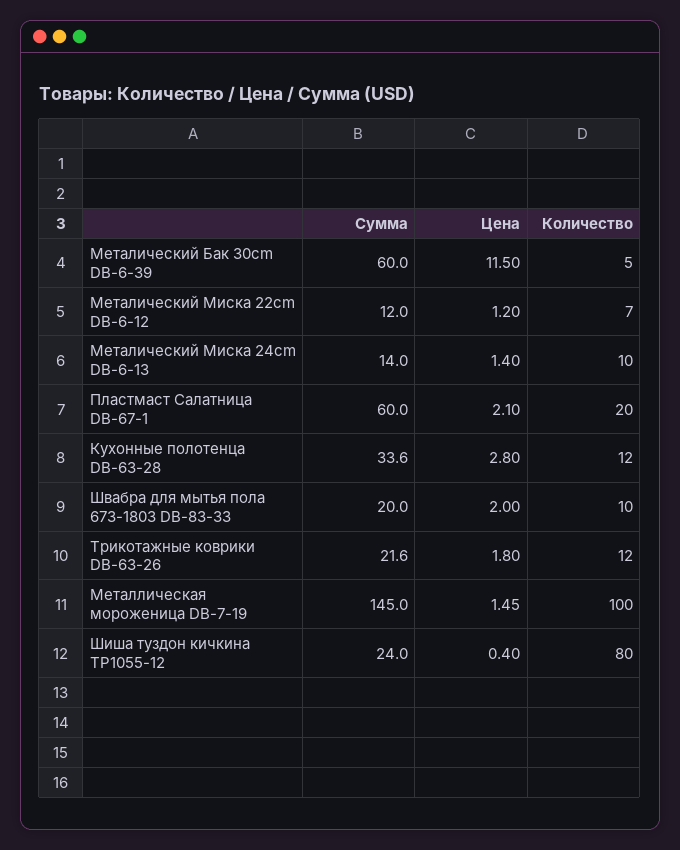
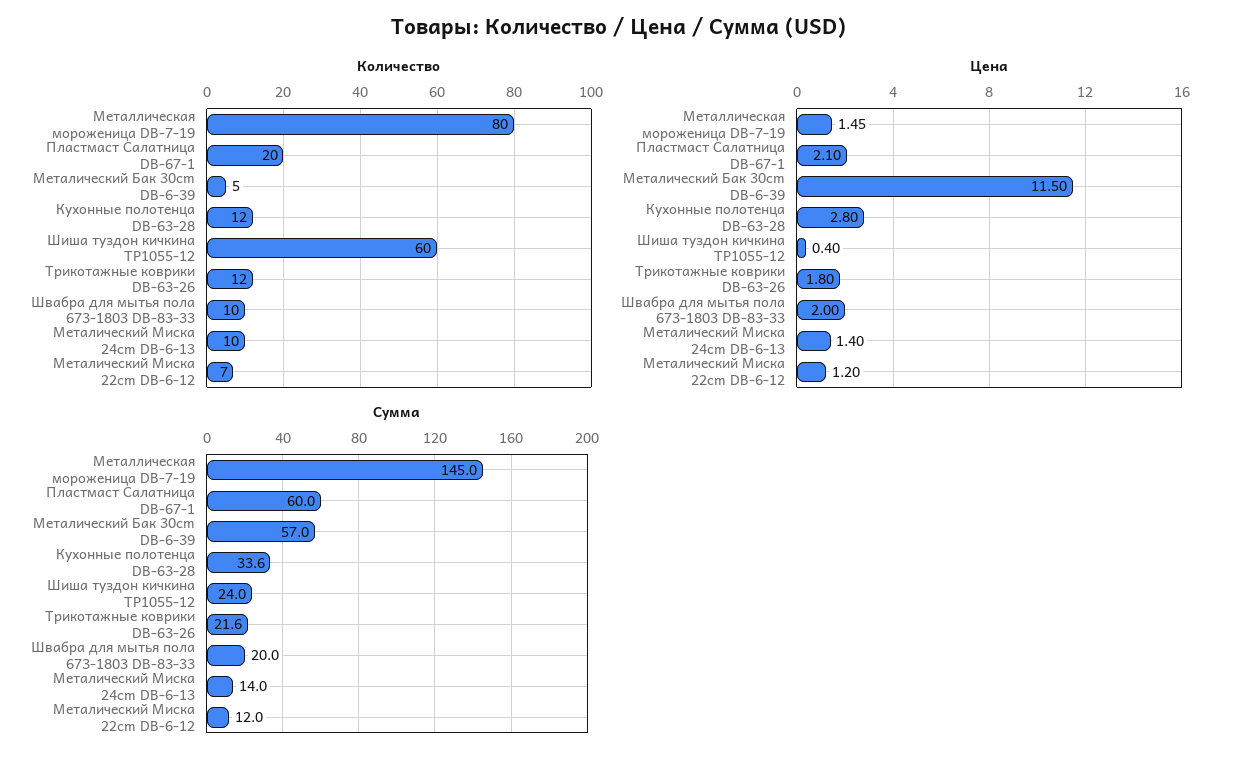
Сумма, Металический Бак 30cm DB-6-39: 60 -> 57
Количество, Металлическая мороженица DB-7-19: 100 -> 80
Количество, Шиша туздон кичкина TP1055-12: 80 -> 60

